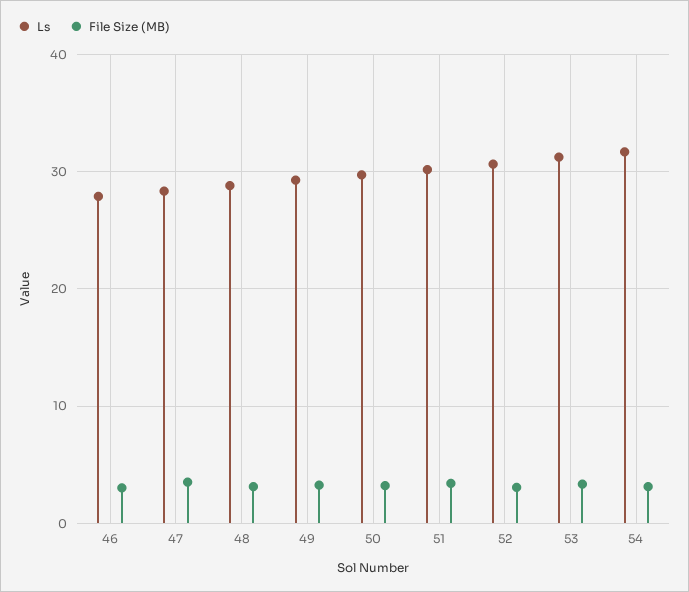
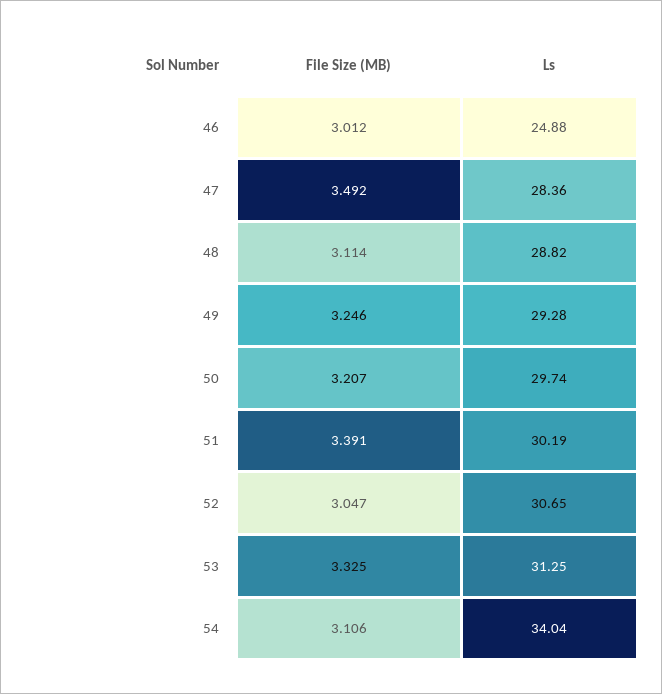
Ls, 46: 28 -> 24.88
Ls, 54: 32 -> 34.04

